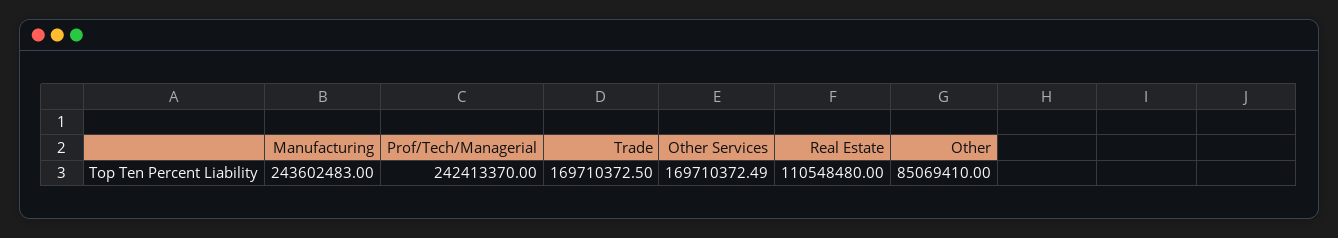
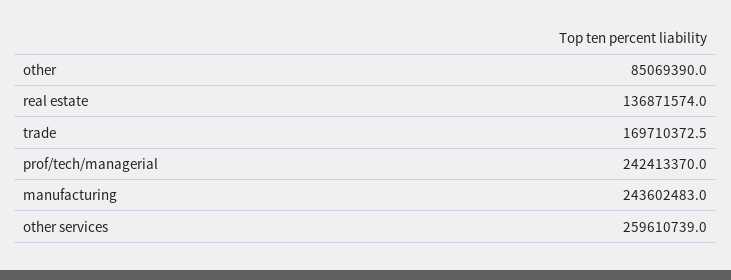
Other Services: 169710372.49 -> 259610739
Real Estate: 110548480 -> 136871574
Other: 85069410 -> 85069390

